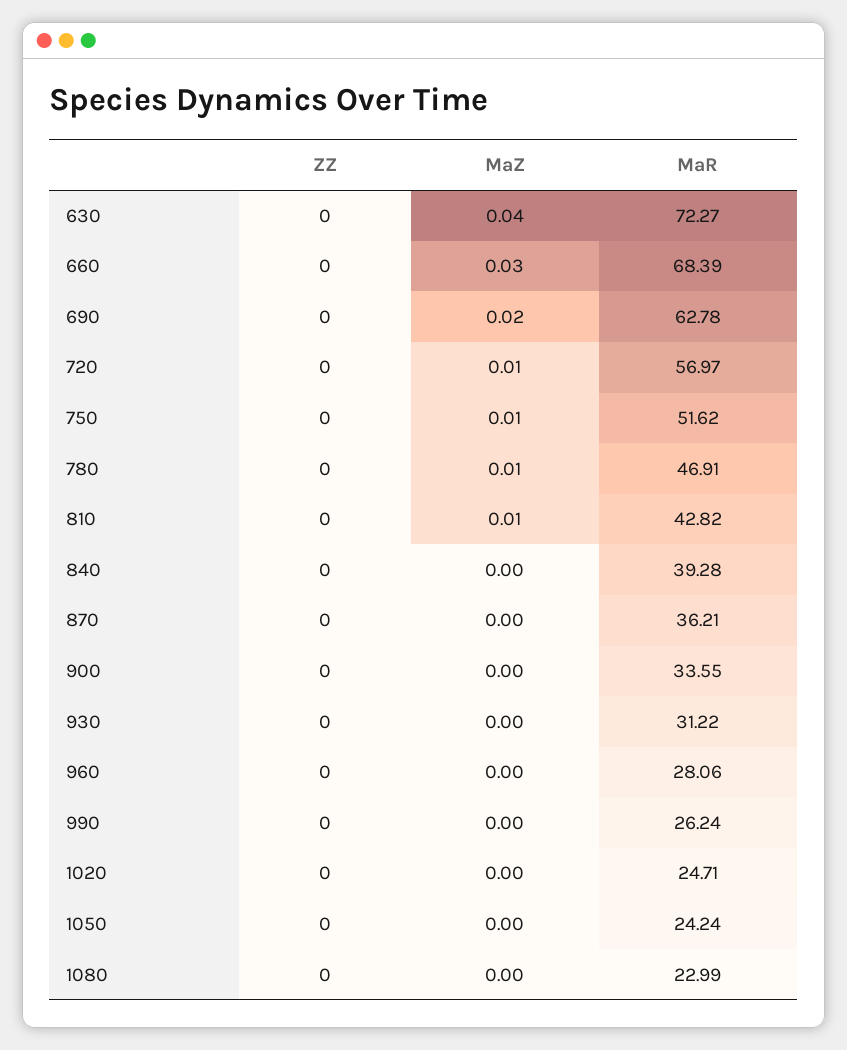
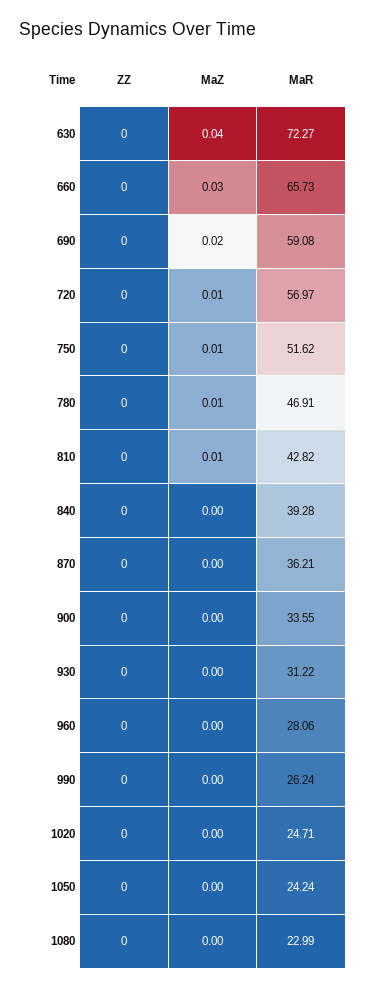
MaR, 660: 68.39 -> 65.73
MaR, 690: 62.78 -> 59.08

